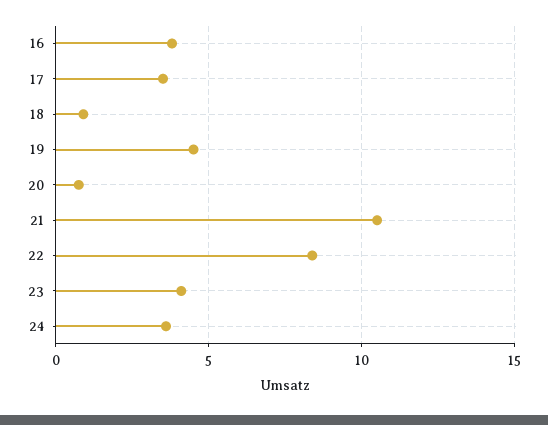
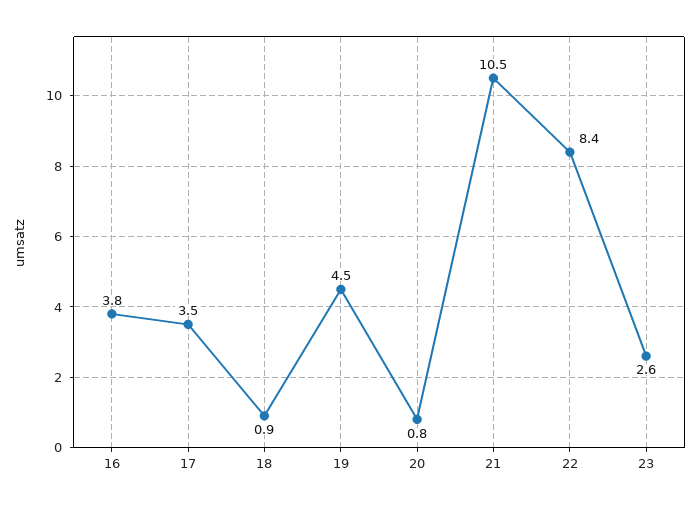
23: 4 -> 2.6
24: 3.5 -> none

